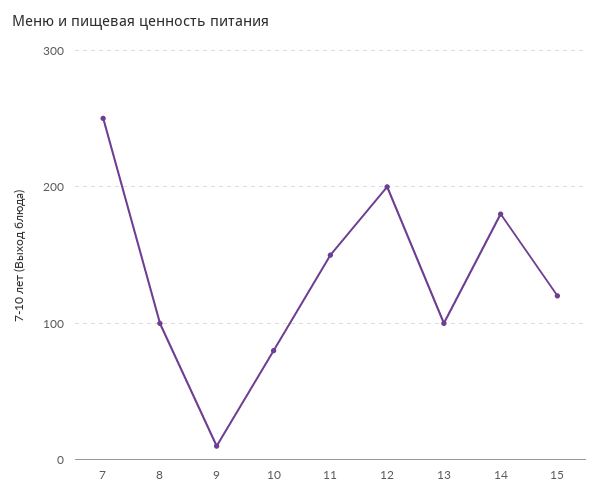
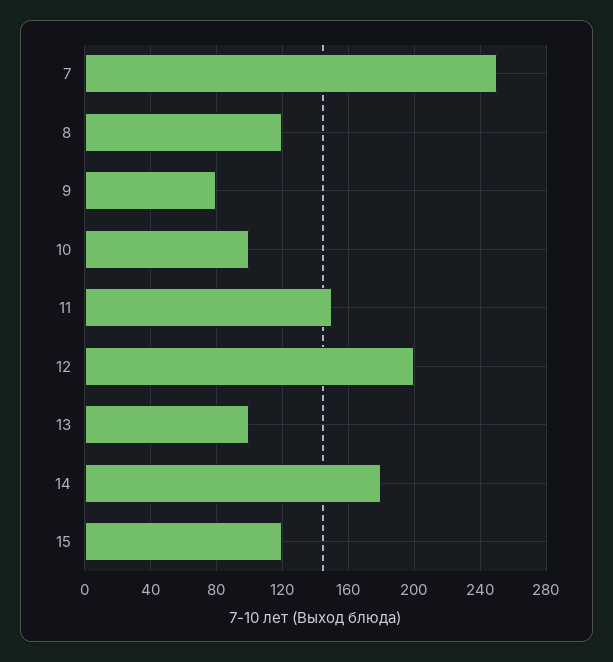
8: 100 -> 120
9: 10 -> 80
10: 80 -> 100

